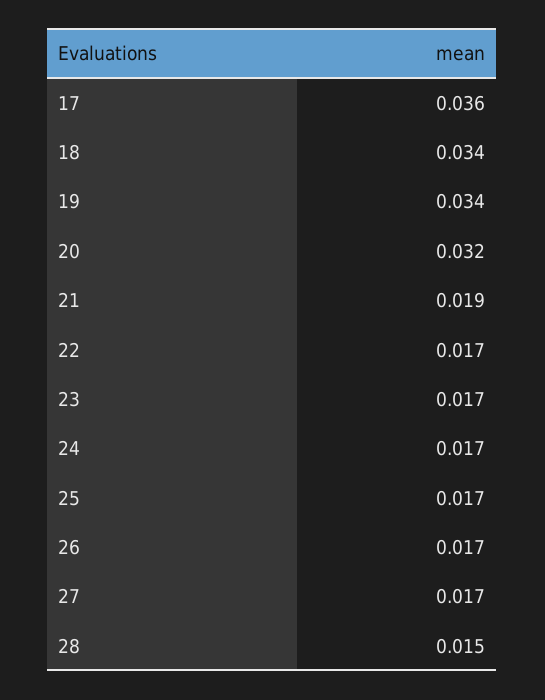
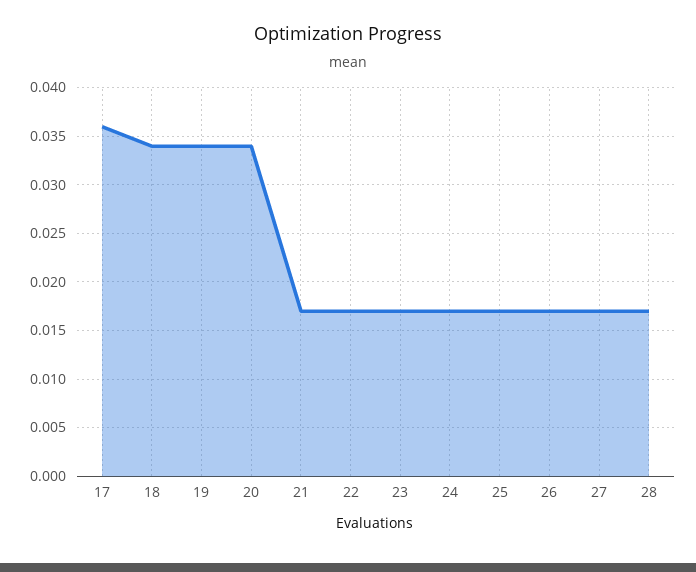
20: 0.032 -> 0.034
21: 0.019 -> 0.017
28: 0.015 -> 0.017

